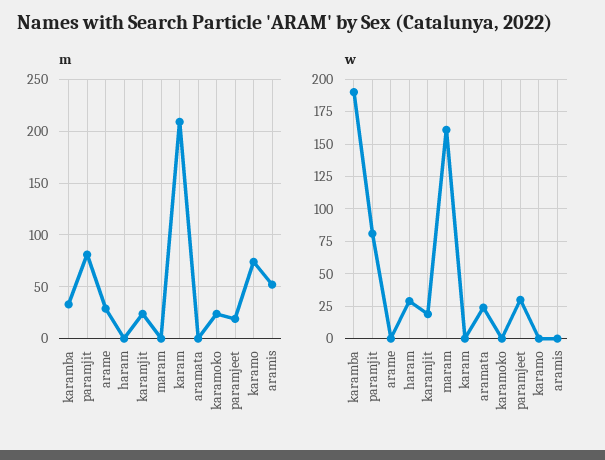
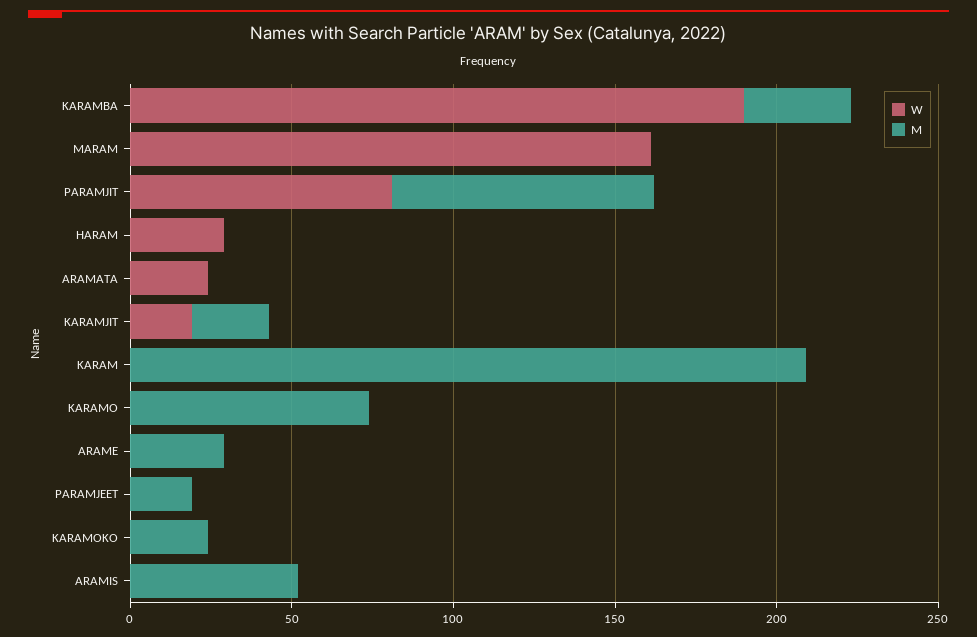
w, paramjeet: 30 -> 0

